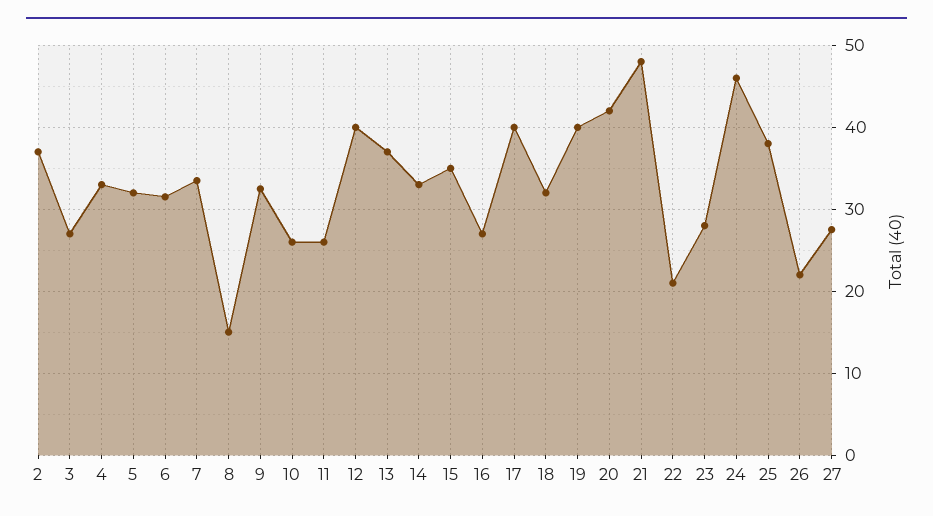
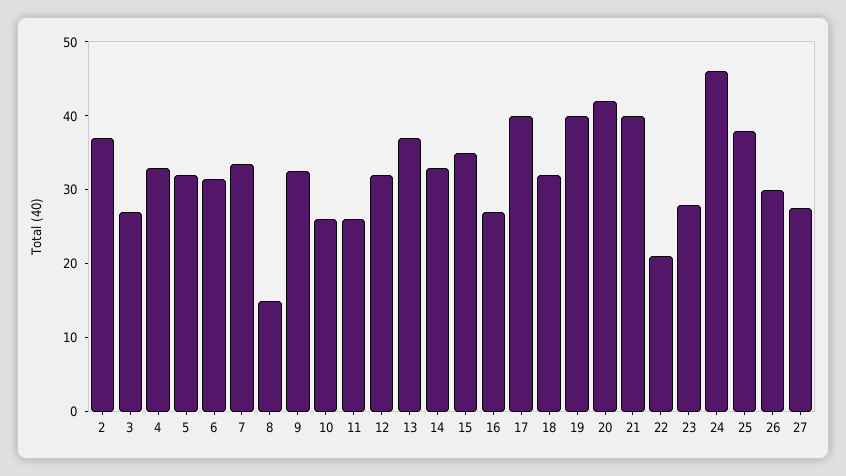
12: 40 -> 32
21: 48 -> 40
26: 22 -> 30

